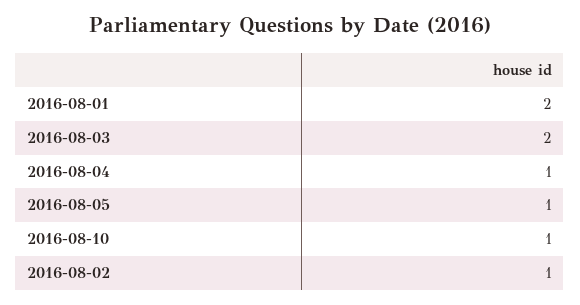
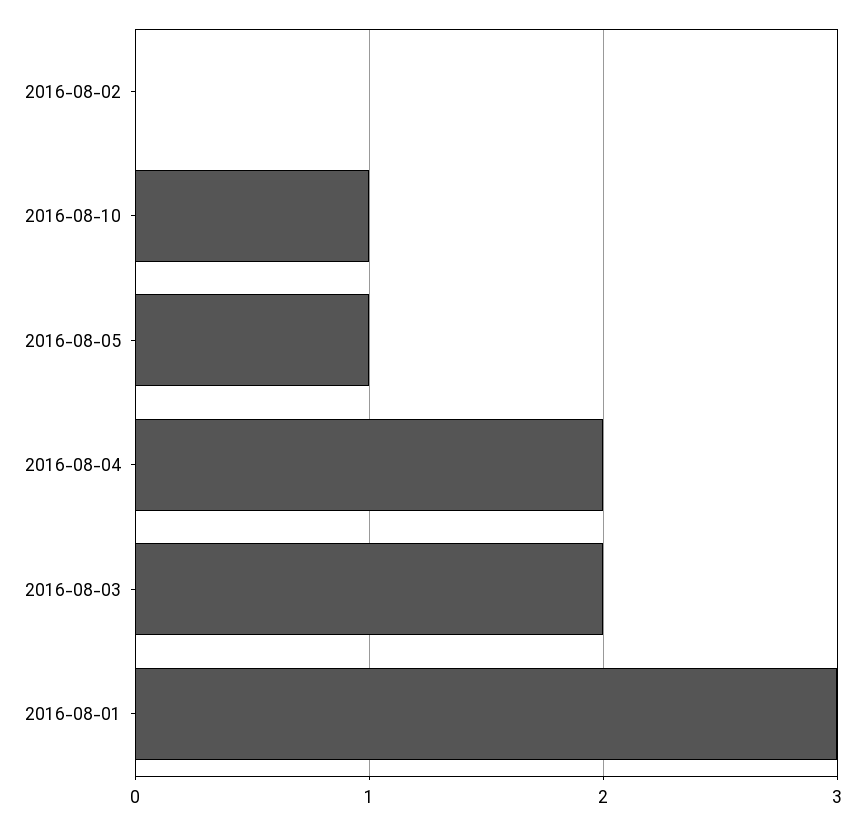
2016-08-01: 2 -> 3
2016-08-04: 1 -> 2
2016-08-02: 1 -> 0

